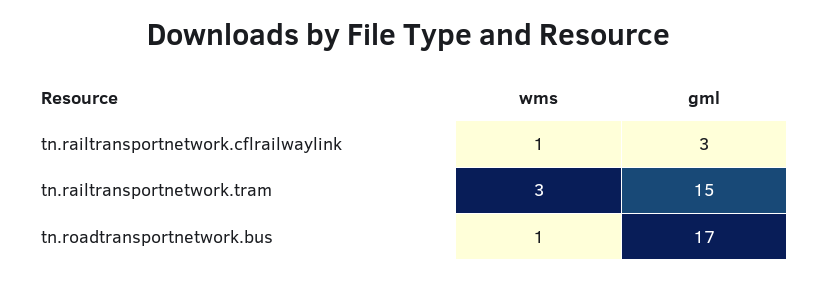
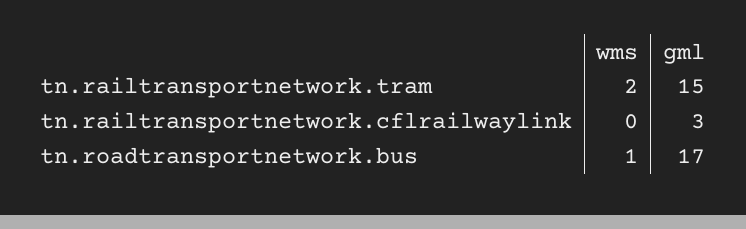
wms, tn.railtransportnetwork.cflrailwaylink: 1 -> 0
wms, tn.railtransportnetwork.tram: 3 -> 2

